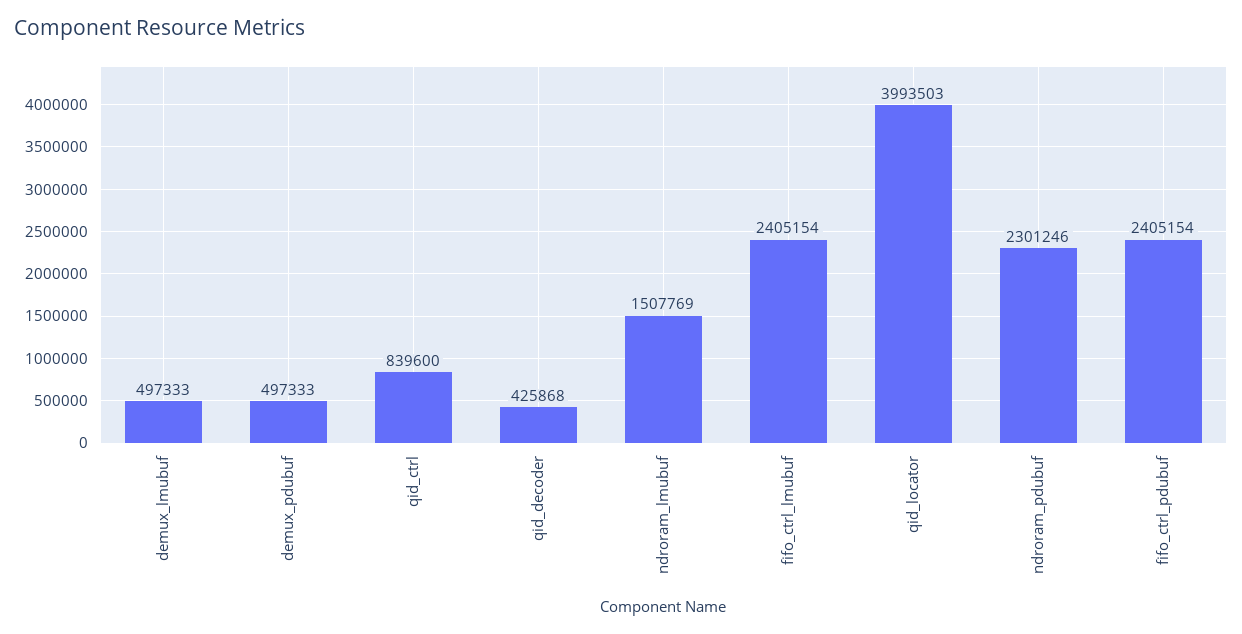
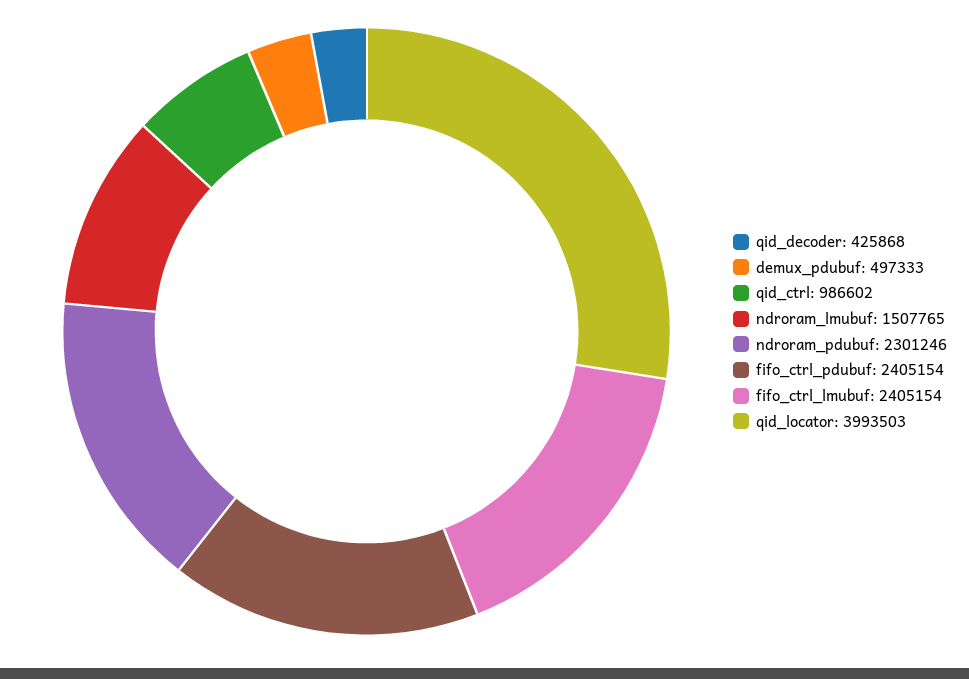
demux_lmubuf: 497333 -> none
qid_ctrl: 839600 -> 986602
ndroram_lmubuf: 1507769 -> 1507765

